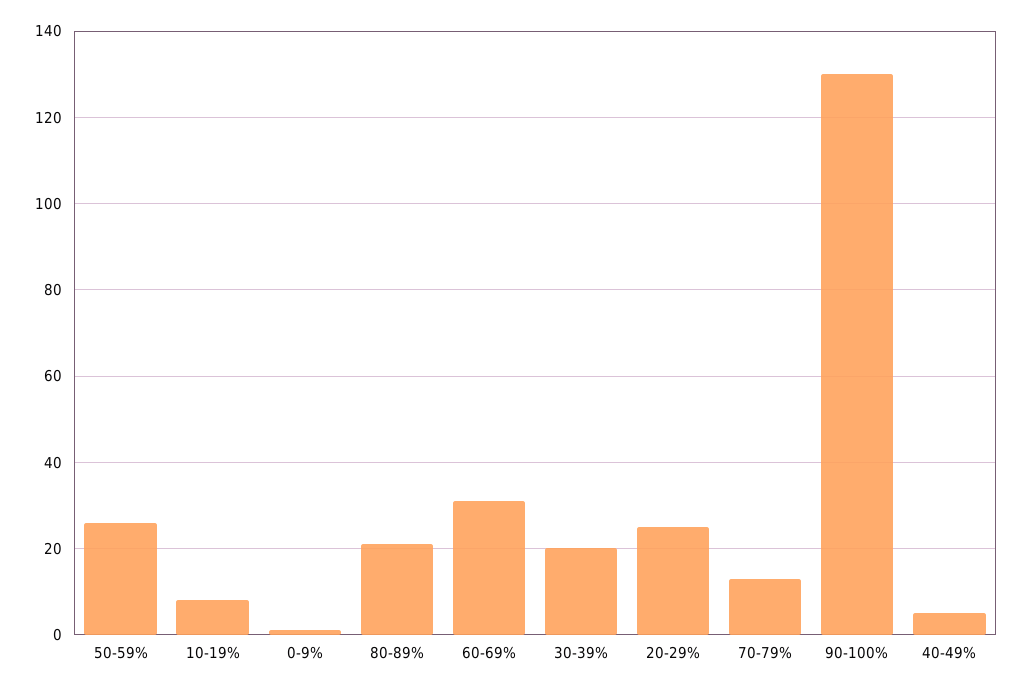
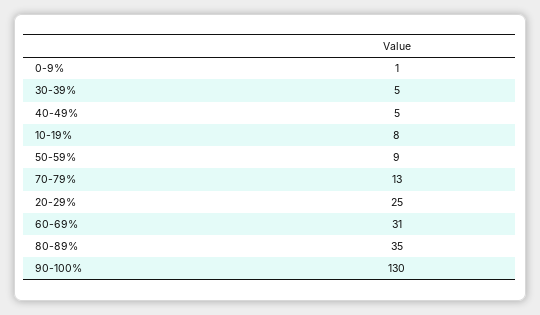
50-59%: 25 -> 9
80-89%: 20 -> 35
30-39%: 20 -> 5

